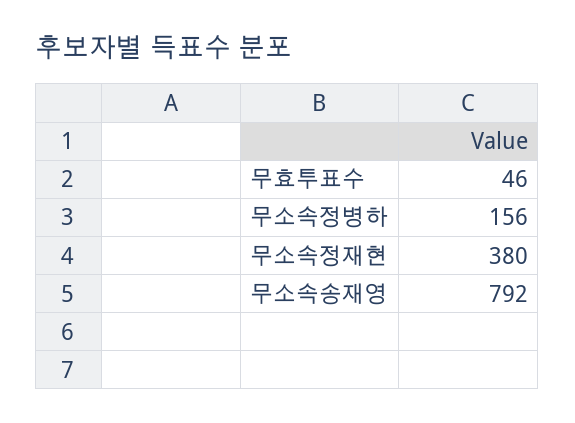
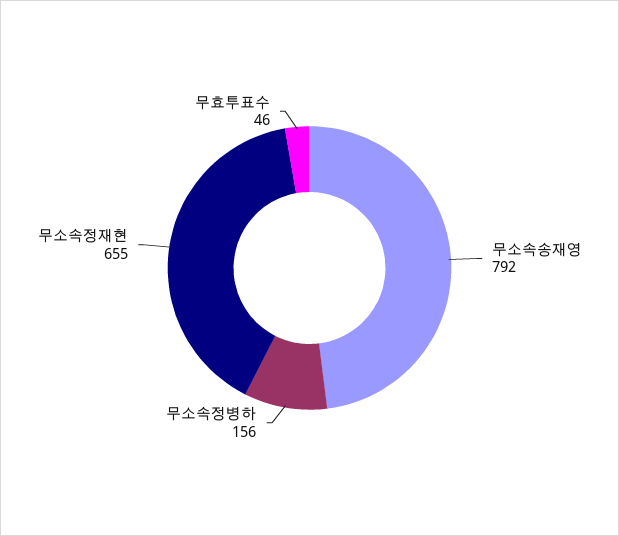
무소속정재현: 380 -> 655

